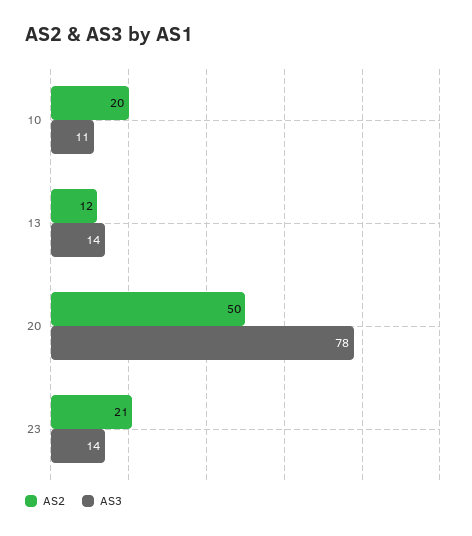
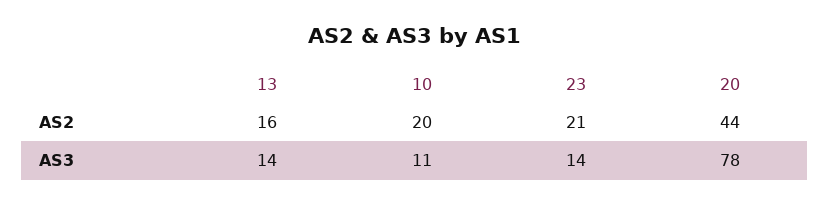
AS2, 13: 12 -> 16
AS2, 20: 50 -> 44

